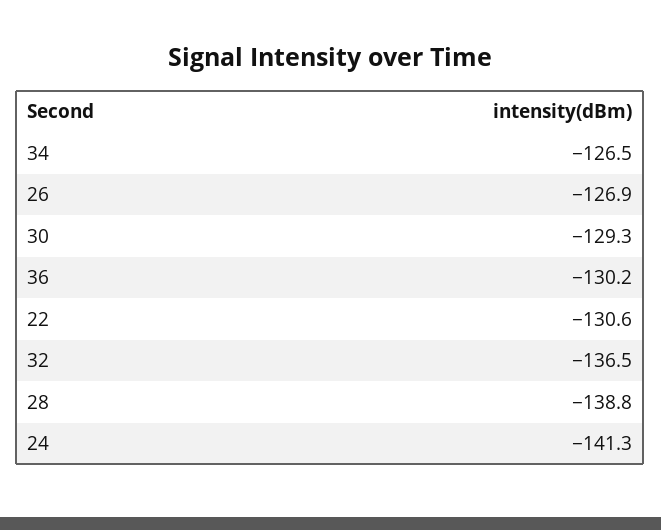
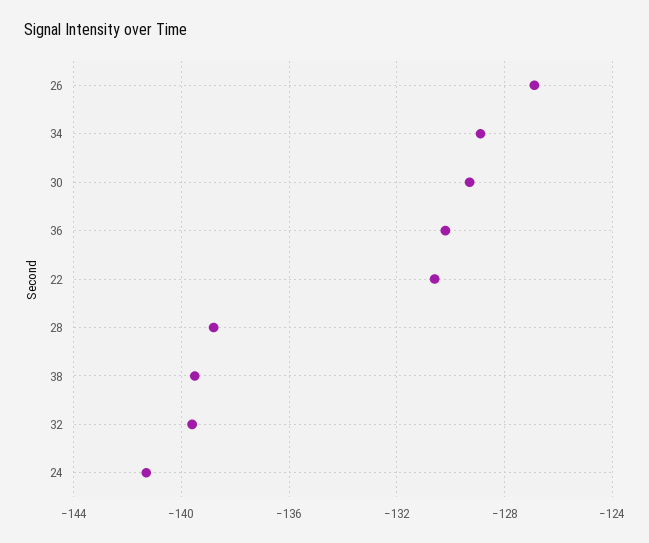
34: -126.5 -> -129
32: -136.5 -> -139.5
38: none -> -139.5

